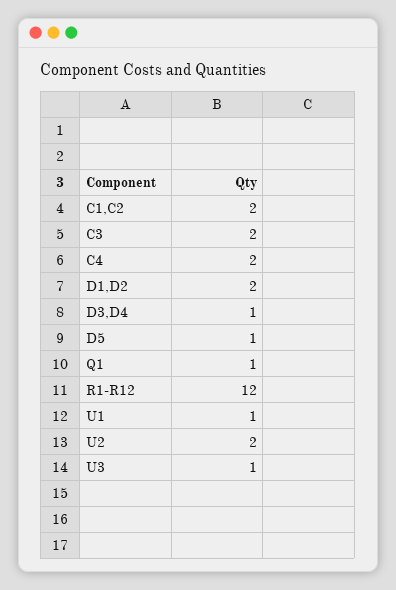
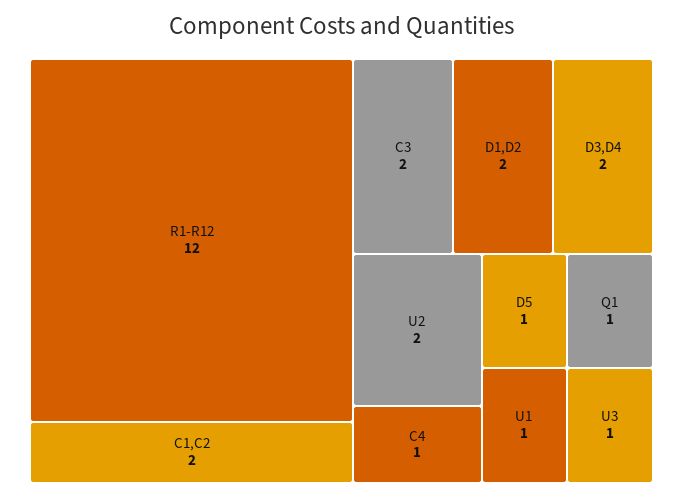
C4: 2 -> 1
D3,D4: 1 -> 2

